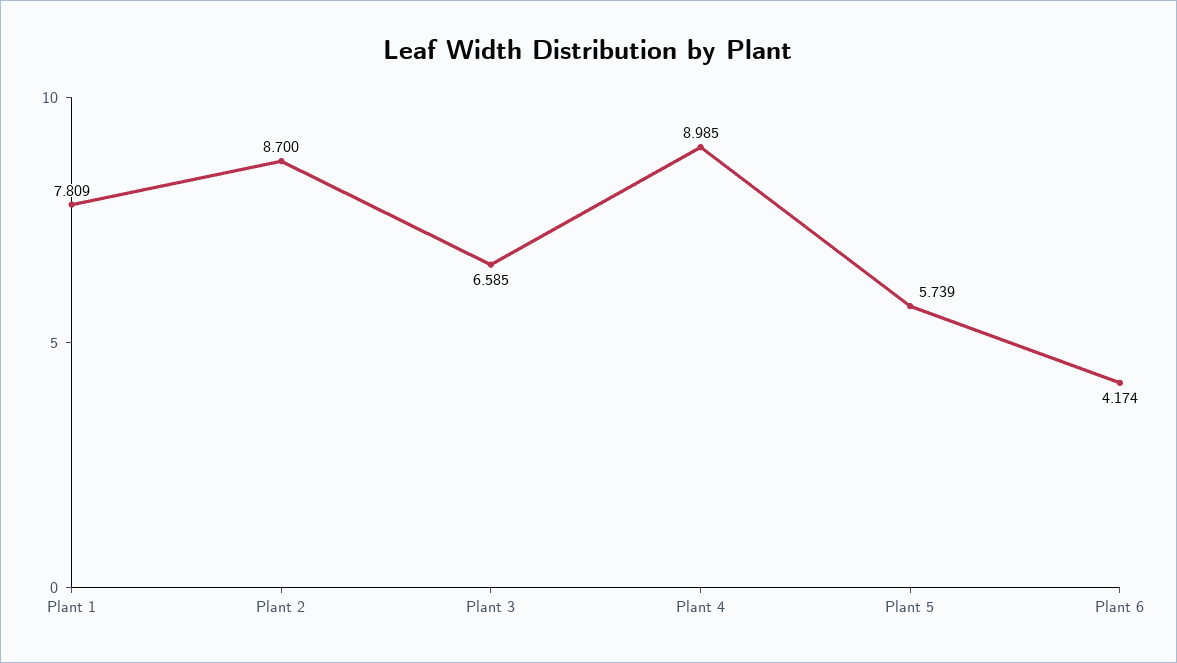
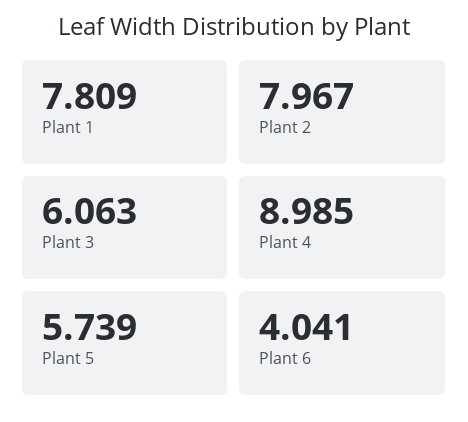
Plant 2: 8.7 -> 7.967
Plant 3: 6.585 -> 6.063
Plant 6: 4.174 -> 4.041

